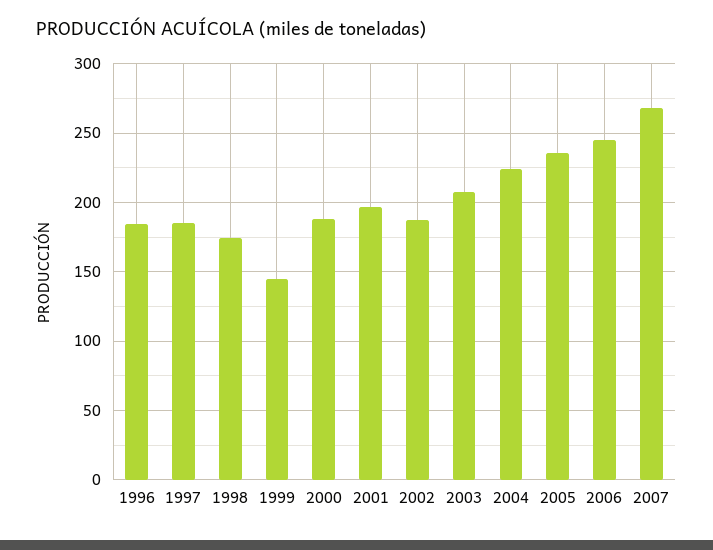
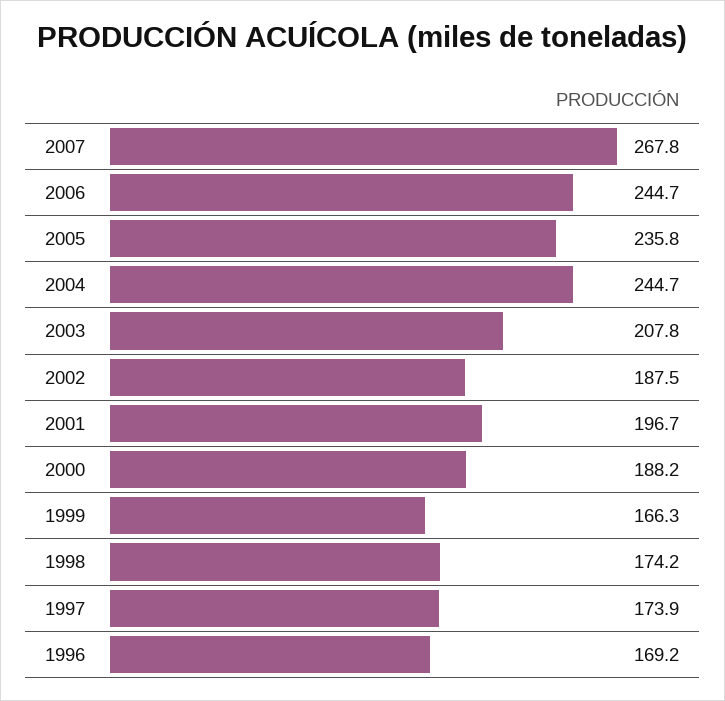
1996: 185 -> 169.2
1997: 185 -> 173.9
1999: 145 -> 166.3
2004: 225 -> 244.7

